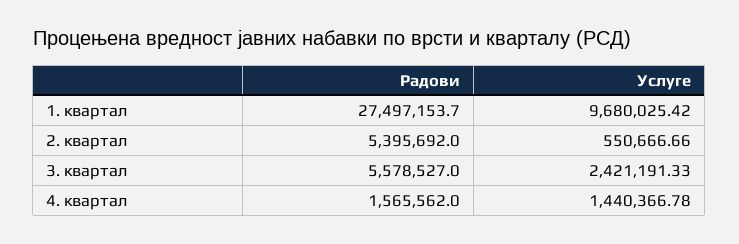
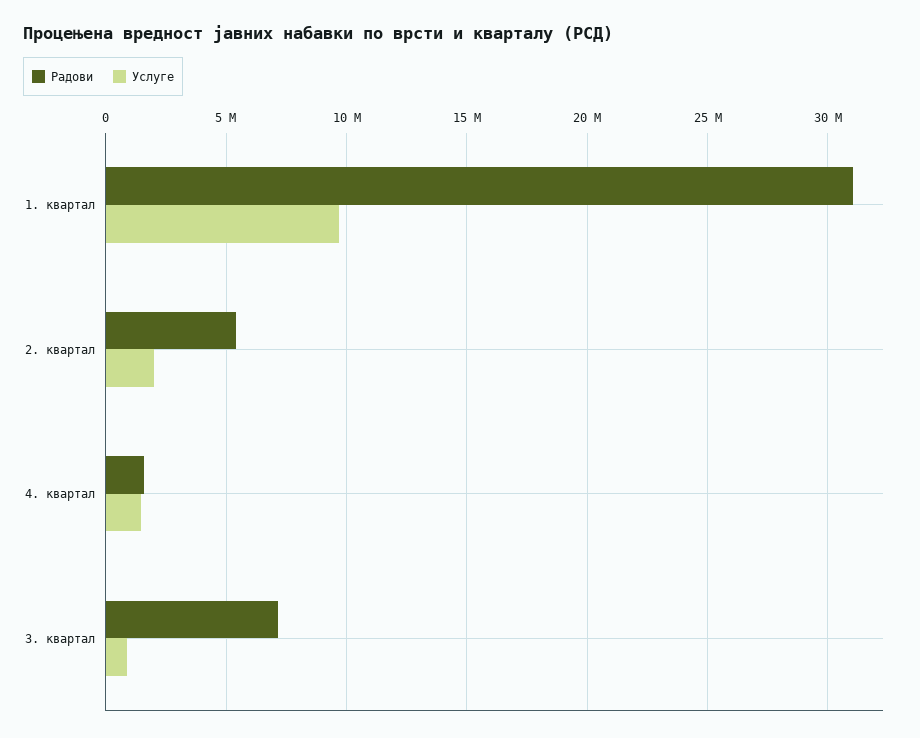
Радови, 1. квартал: 27497153.7 -> 31000000
Услуге, 2. квартал: 550666.66 -> 2000000
Радови, 3. квартал: 5578527 -> 7000000
Услуге, 3. квартал: 2421191.33 -> 1000000

